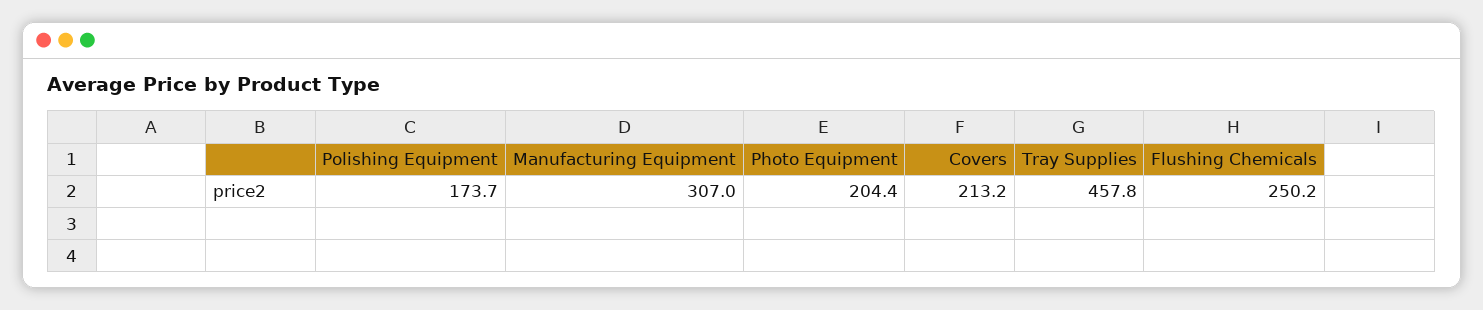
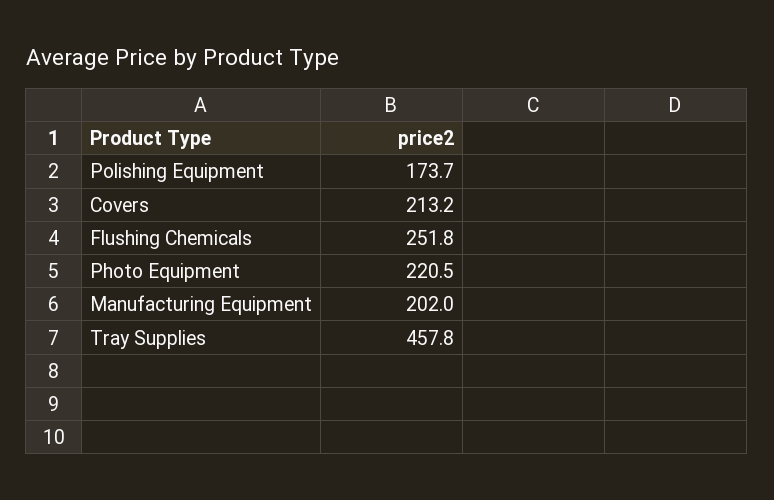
Manufacturing Equipment: 307 -> 202
Photo Equipment: 204.4 -> 220.5
Flushing Chemicals: 250.2 -> 251.8

